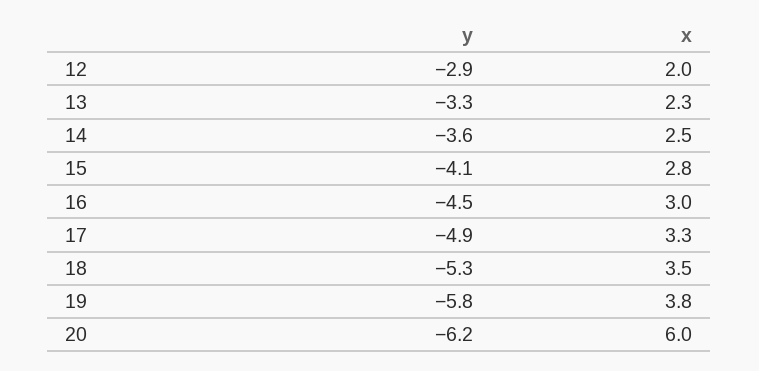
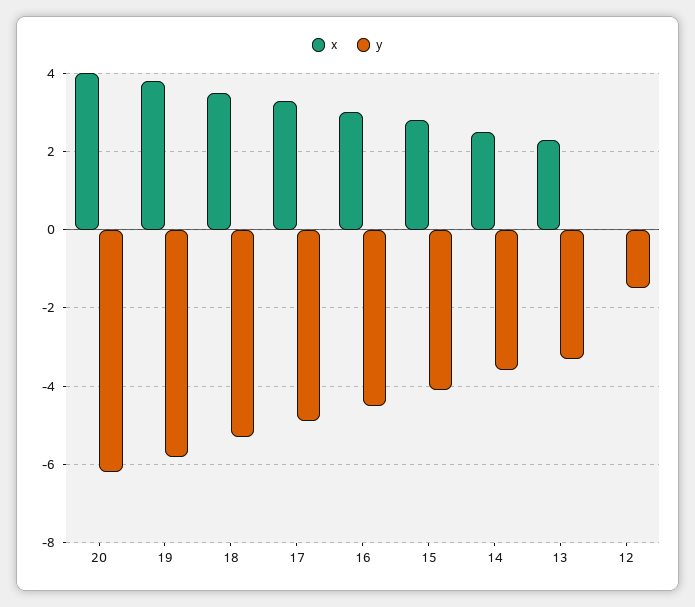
y, 12: -2.9 -> -1.5
x, 12: 2 -> 0
x, 20: 6 -> 4

